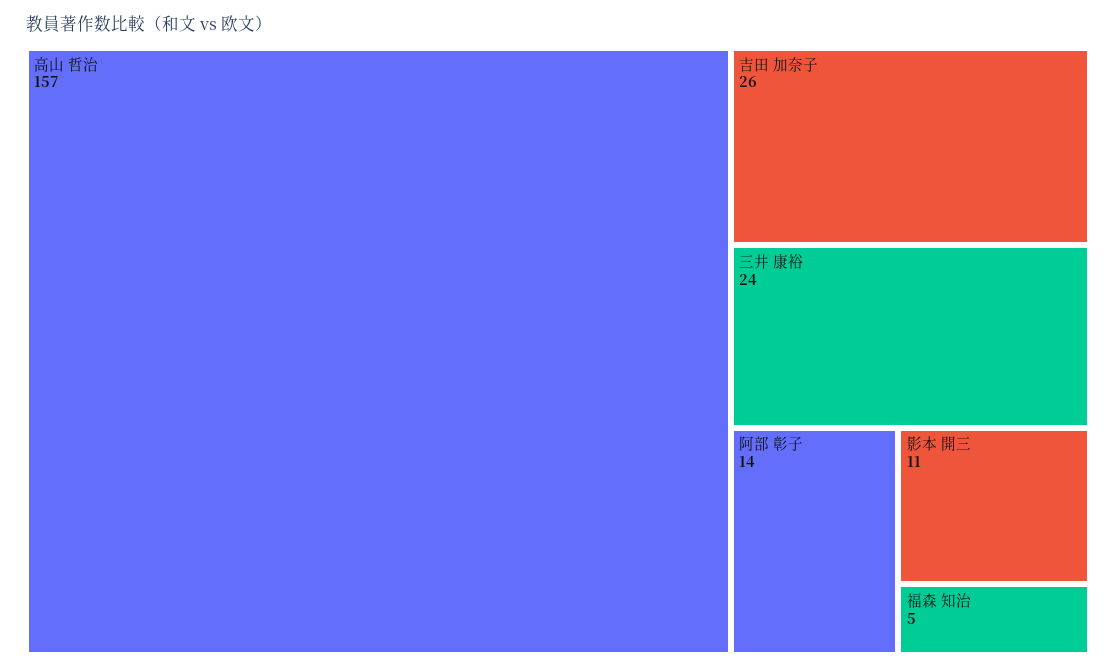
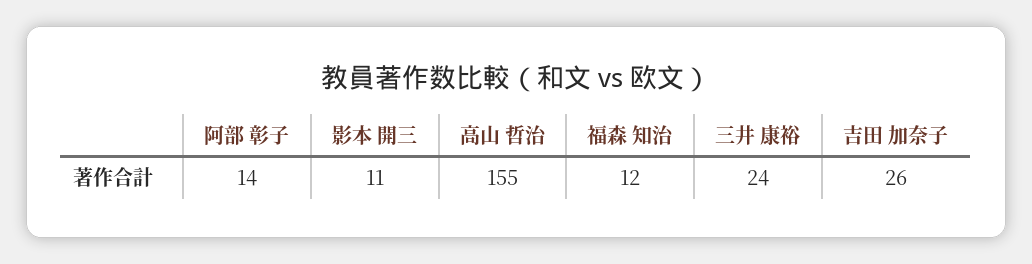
高山 哲治: 157 -> 155
福森 知治: 5 -> 12

